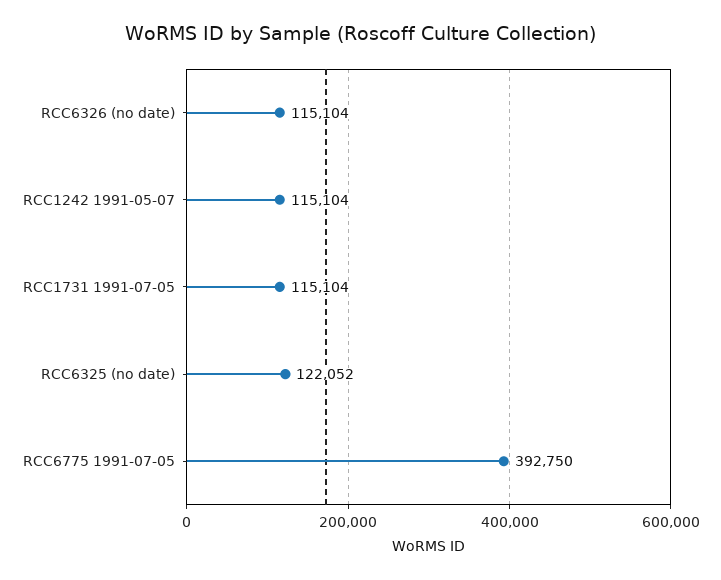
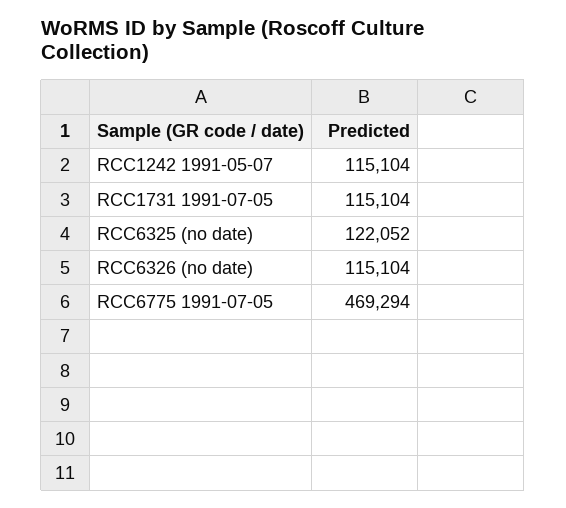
RCC6775 1991-07-05: 392750 -> 469294

